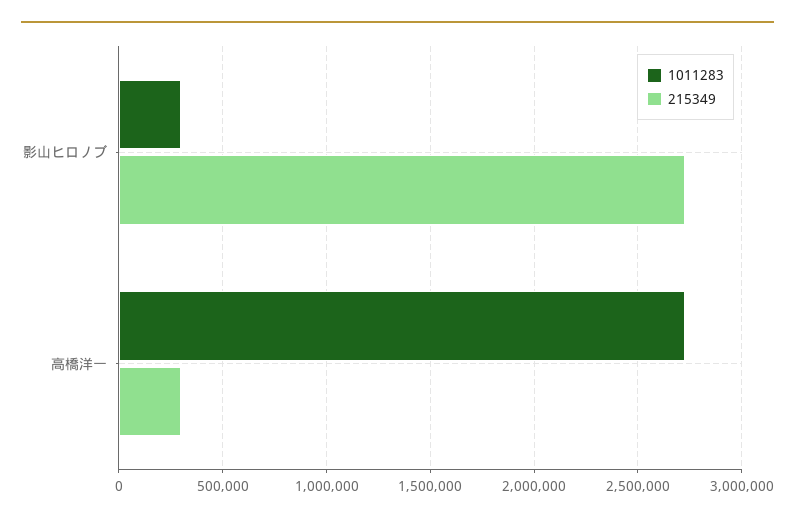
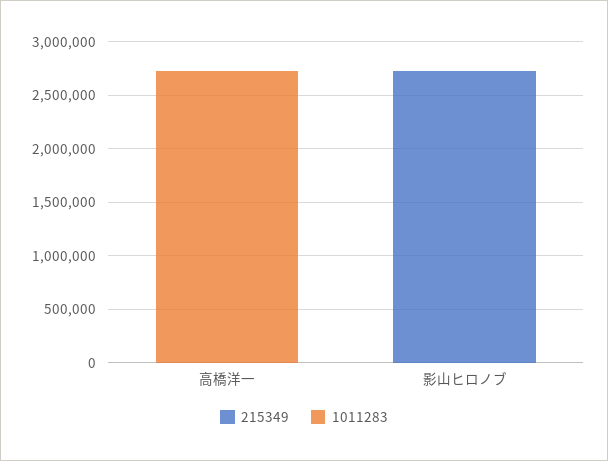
1011283, 影山ヒロノブ: 300000 -> 0
215349, 高橋洋一: 300000 -> 0

